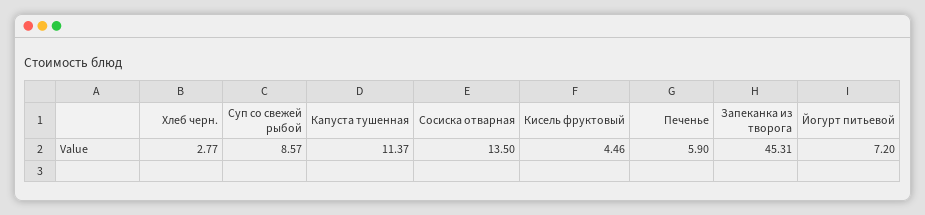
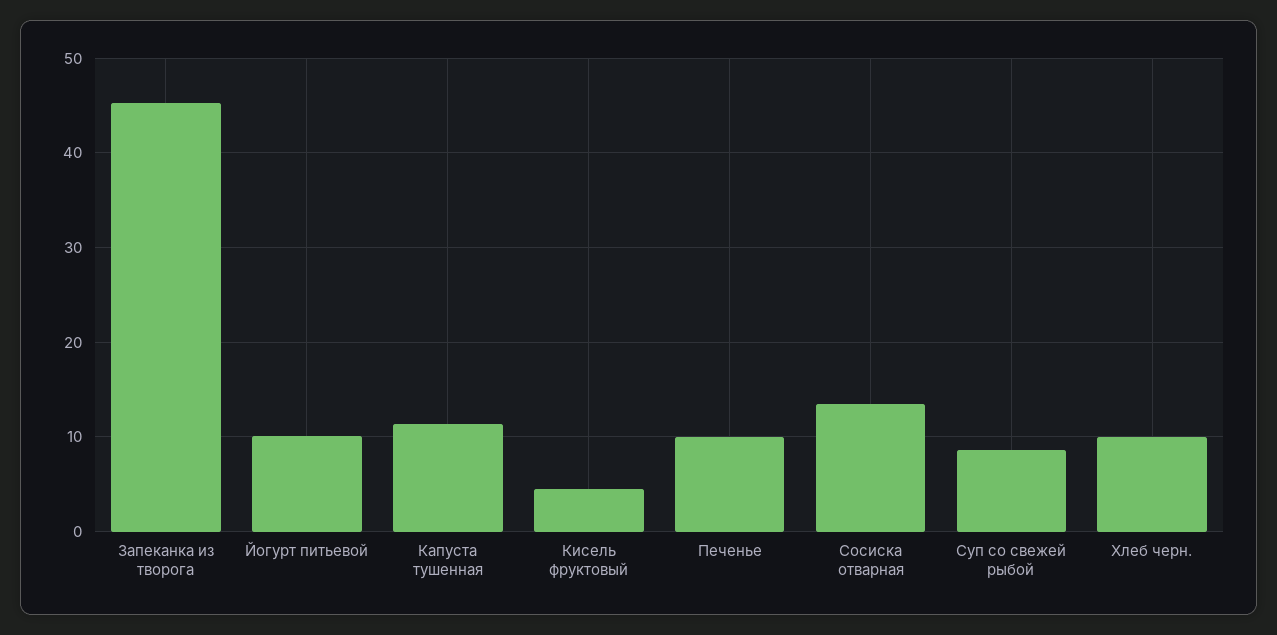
Хлеб черн.: 2.77 -> 10
Печенье: 5.9 -> 10
Йогурт питьевой: 7.2 -> 10

